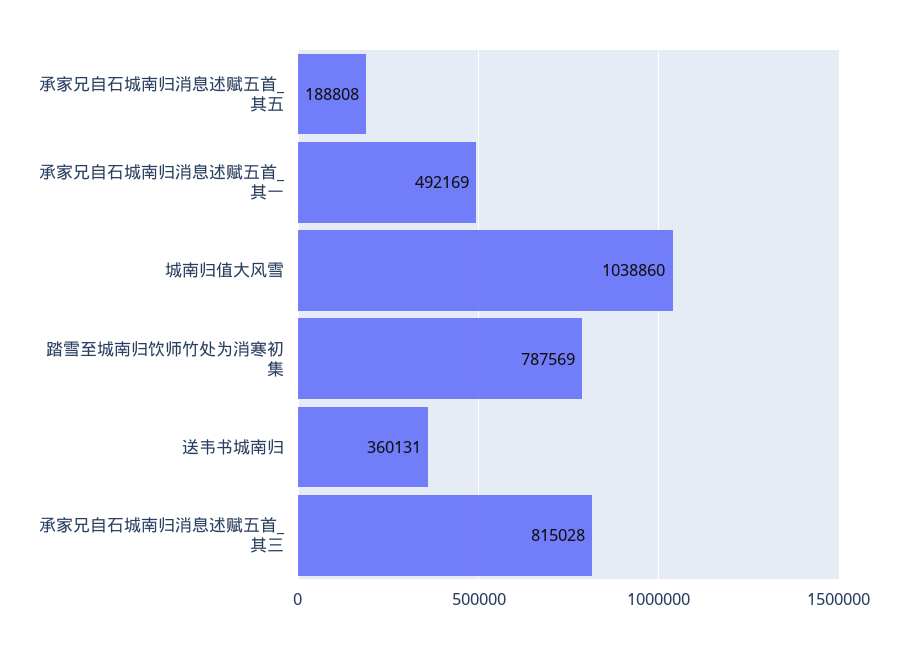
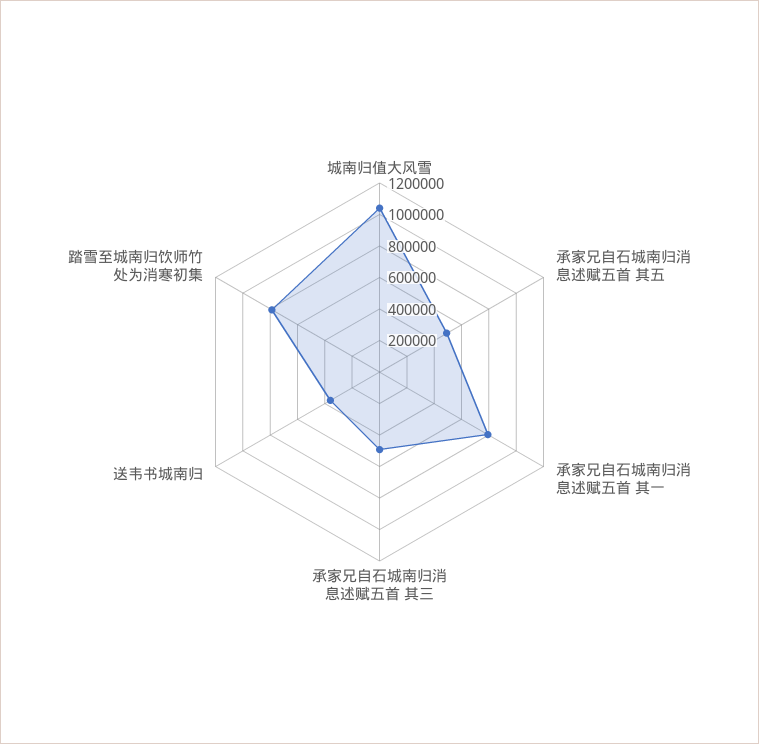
承家兄自石城南归消息述赋五首_其五: 188808 -> 500000
承家兄自石城南归消息述赋五首_其一: 492169 -> 800000
承家兄自石城南归消息述赋五首_其三: 815028 -> 500000

